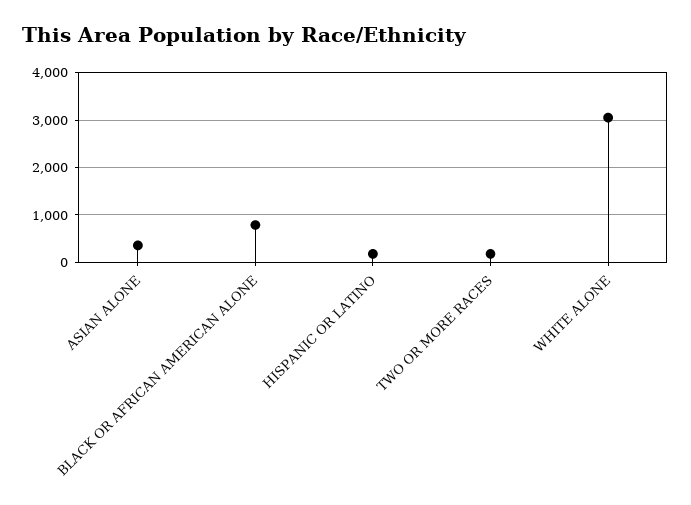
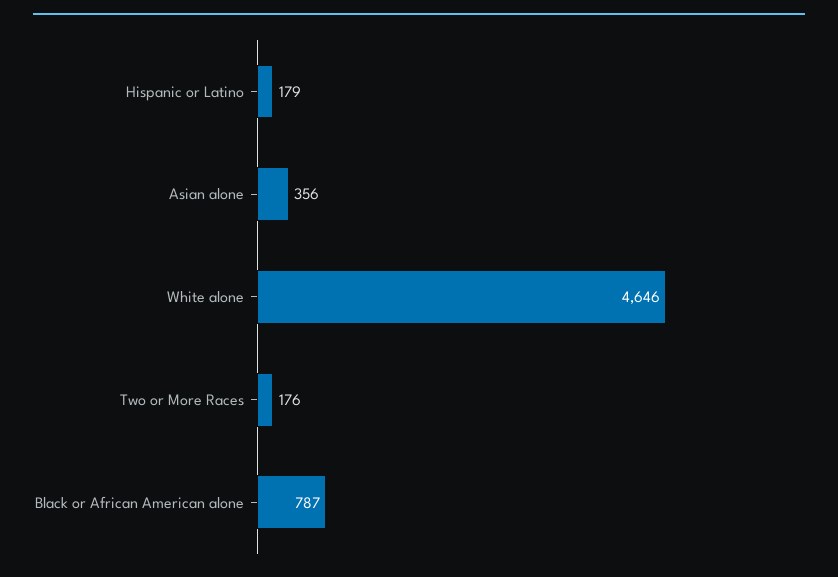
WHITE ALONE: 3000 -> 4646

